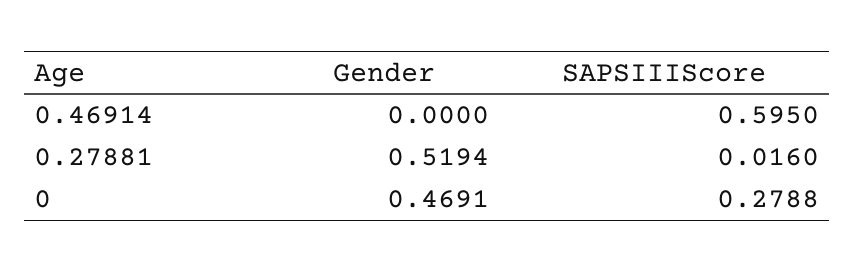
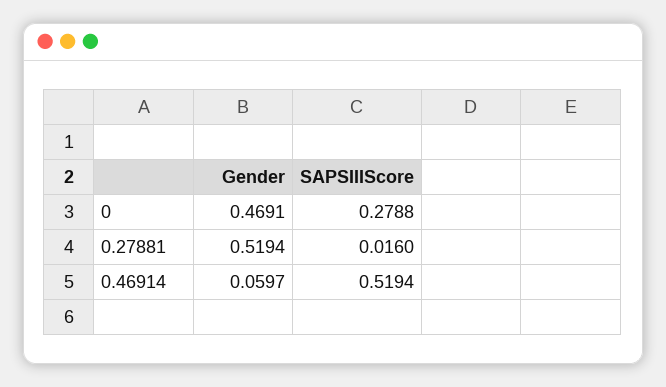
Gender, 0.46914: 0 -> 0.0597
SAPSIIIScore, 0.46914: 0.595 -> 0.5194

